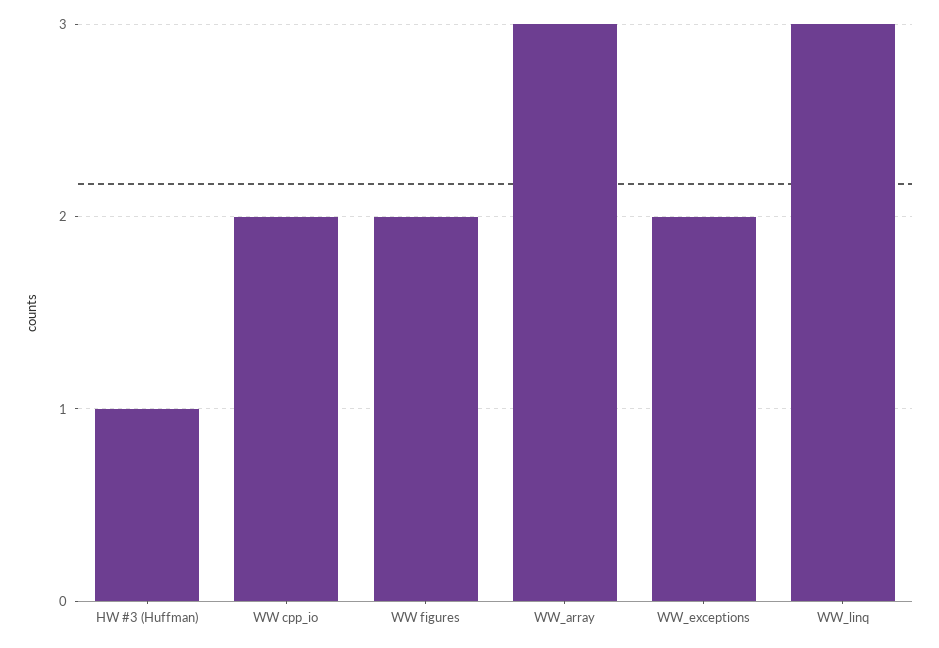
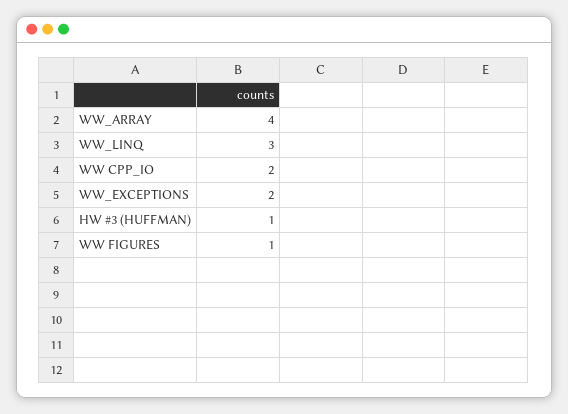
WW figures: 2 -> 1
WW_array: 3 -> 4

